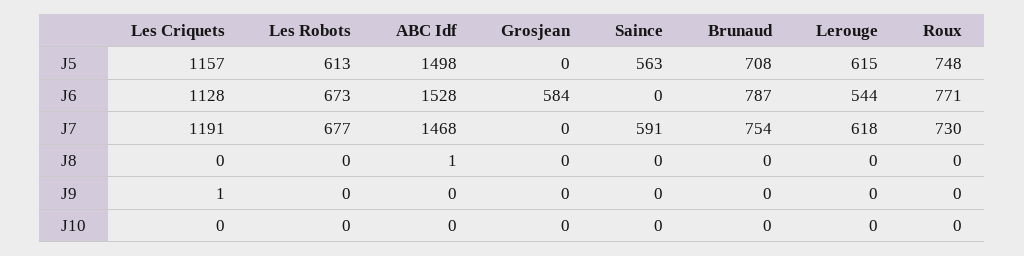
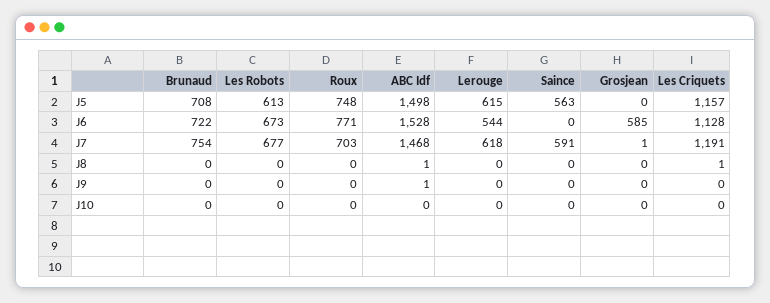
Grosjean, J6: 584 -> 585
Brunaud, J6: 787 -> 722
Grosjean, J7: 0 -> 1
Roux, J7: 730 -> 703
Les Criquets, J8: 0 -> 1
Les Criquets, J9: 1 -> 0
ABC Idf, J9: 0 -> 1

